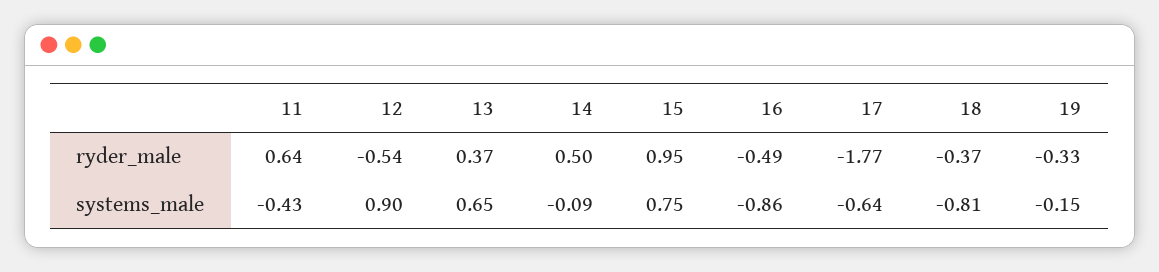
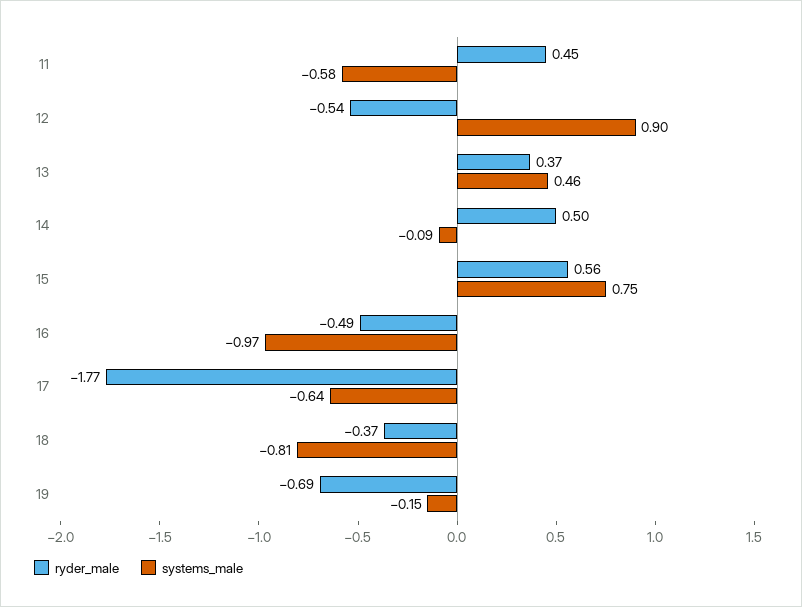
ryder_male, 11: 0.64 -> 0.45
ryder_male, 15: 0.95 -> 0.56
ryder_male, 19: -0.33 -> -0.69
systems_male, 11: -0.43 -> -0.58
systems_male, 13: 0.65 -> 0.46
systems_male, 16: -0.86 -> -0.97

